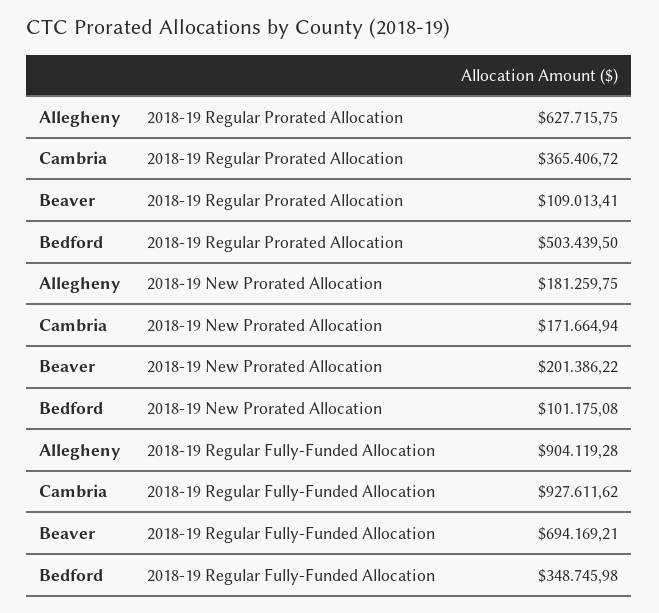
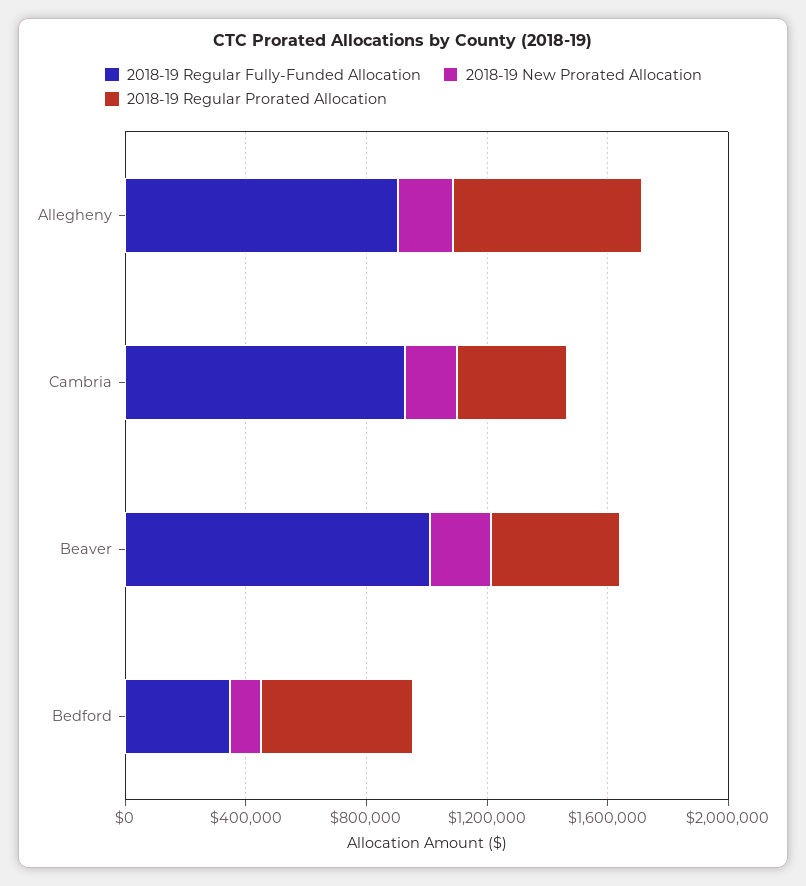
2018-19 Regular Prorated Allocation, Beaver: 109013.41 -> 400000
2018-19 Regular Fully-Funded Allocation, Beaver: 694169.21 -> 1000000

